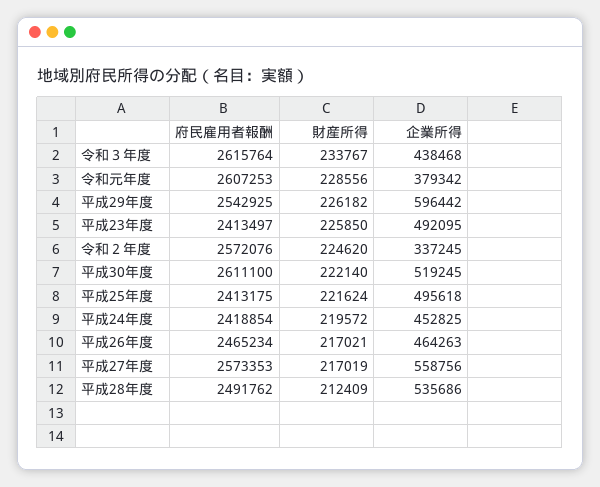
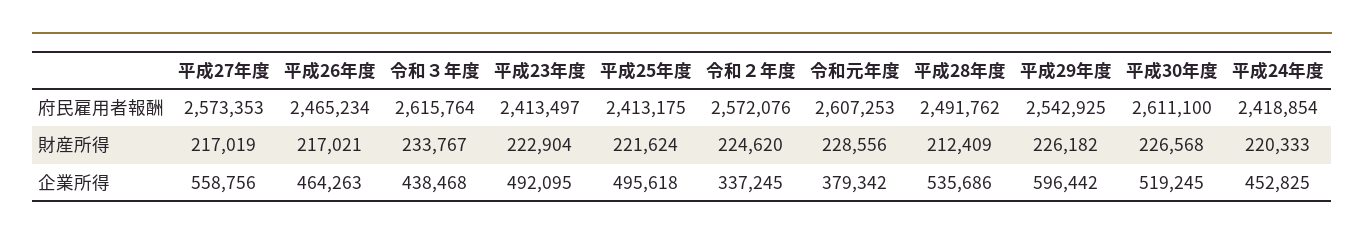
財産所得, 平成23年度: 225850 -> 222904
財産所得, 平成30年度: 222140 -> 226568
財産所得, 平成24年度: 219572 -> 220333

